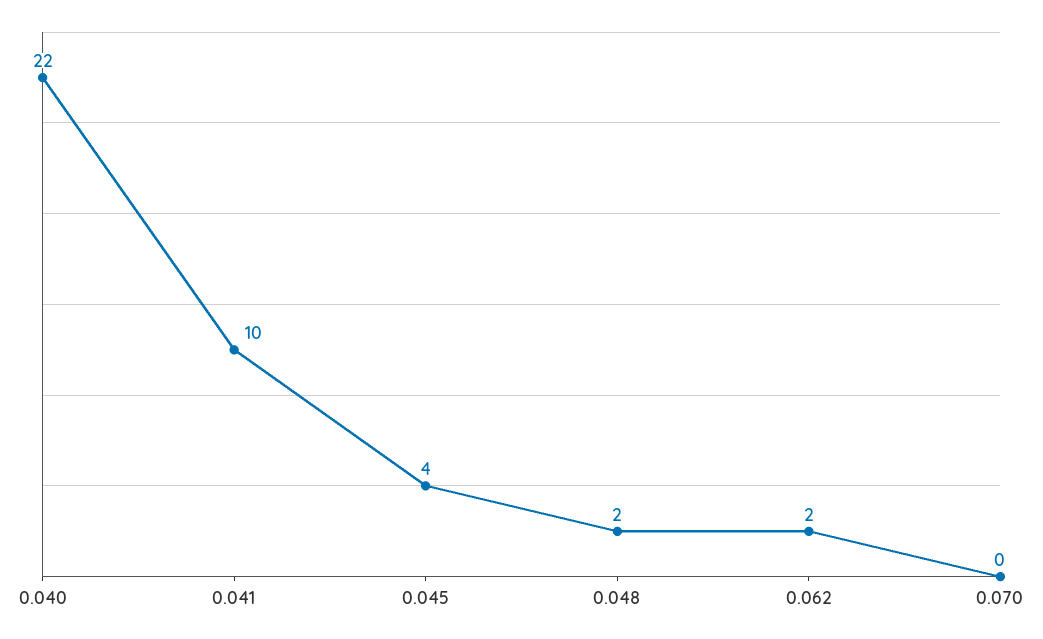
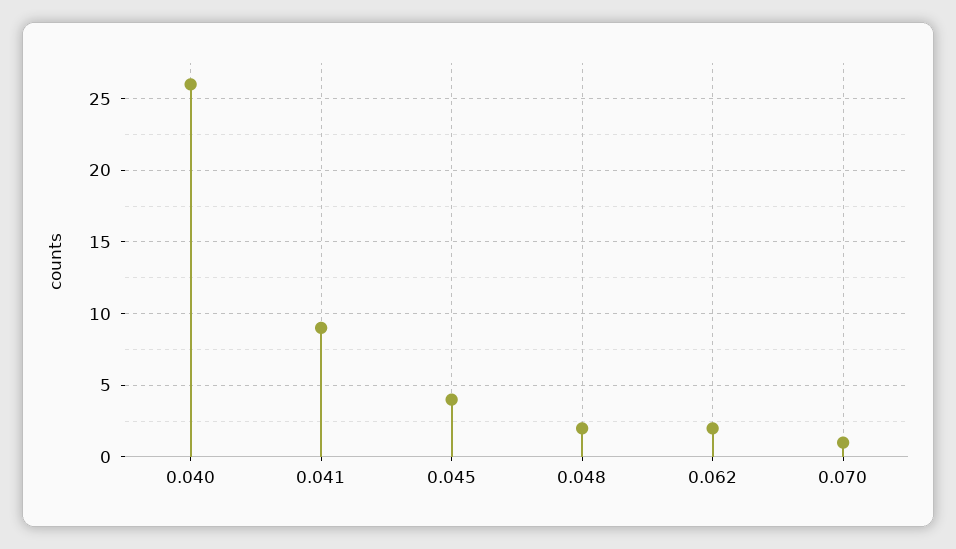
0.040: 22 -> 26
0.041: 10 -> 9
0.070: 0 -> 1

